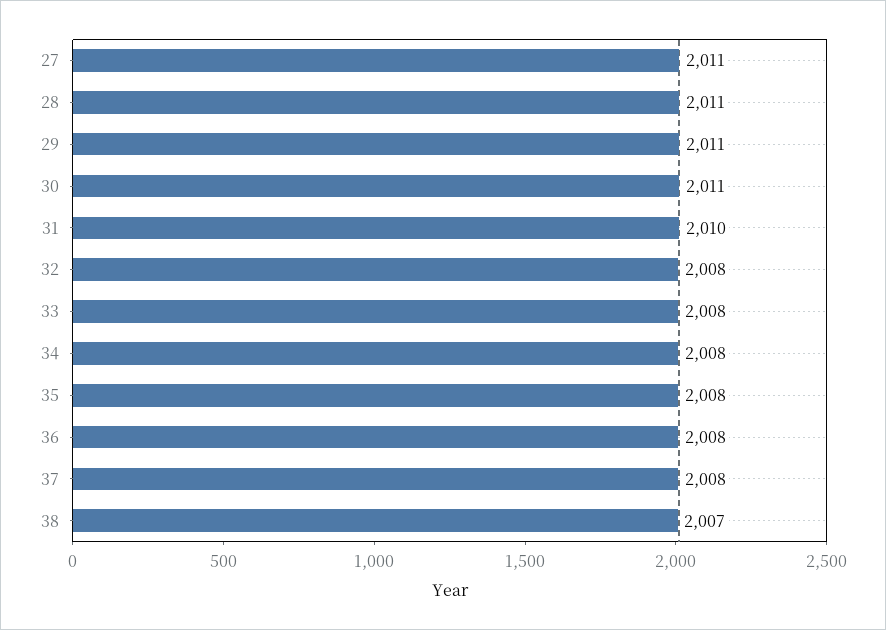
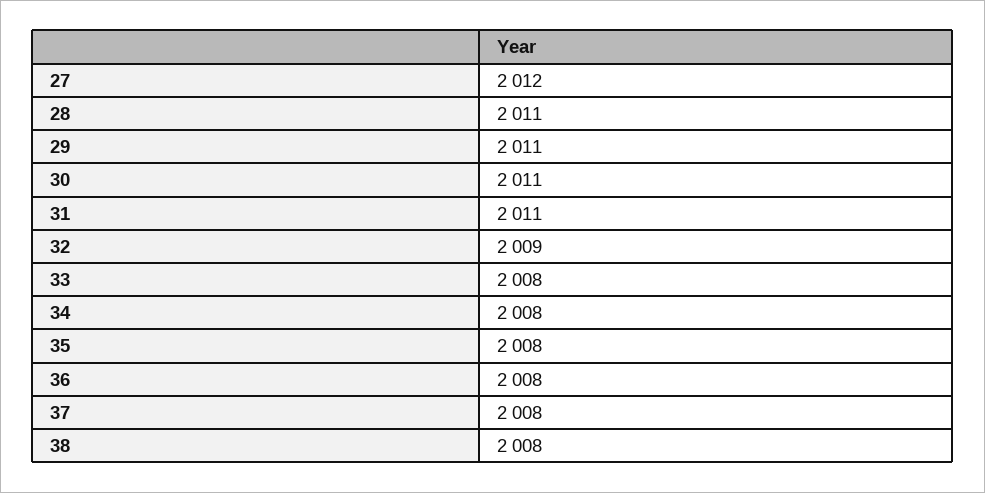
27: 2011 -> 2012
31: 2010 -> 2011
32: 2008 -> 2009
38: 2007 -> 2008

